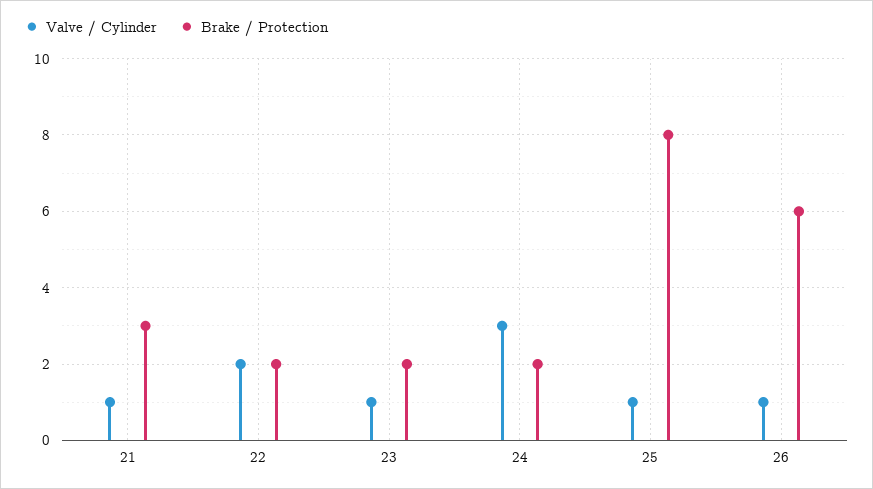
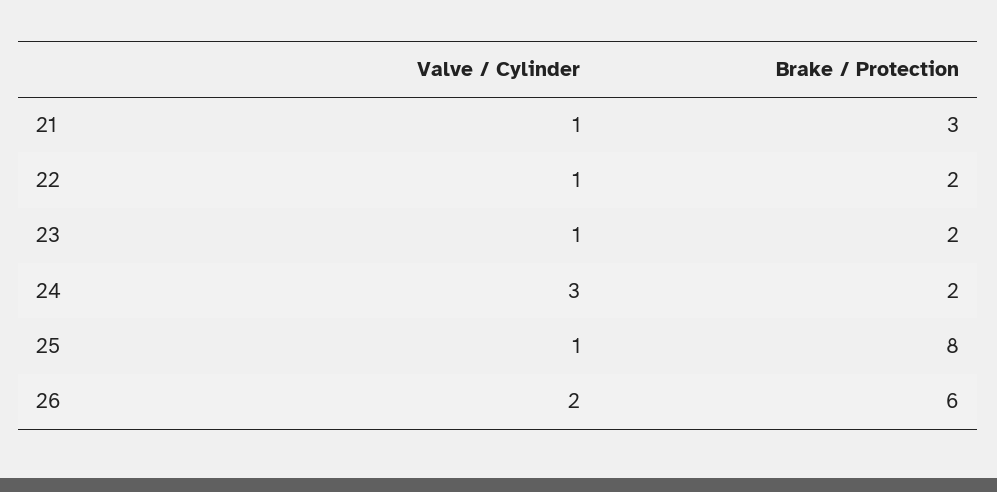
Valve / Cylinder, 22: 2 -> 1
Valve / Cylinder, 26: 1 -> 2

